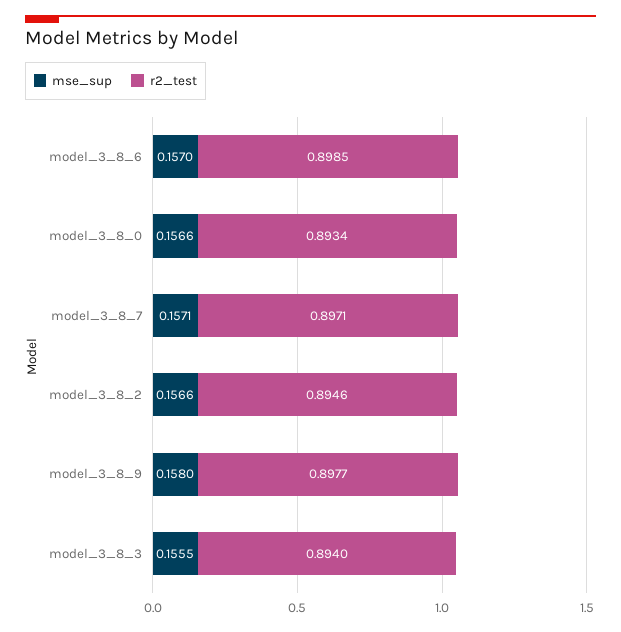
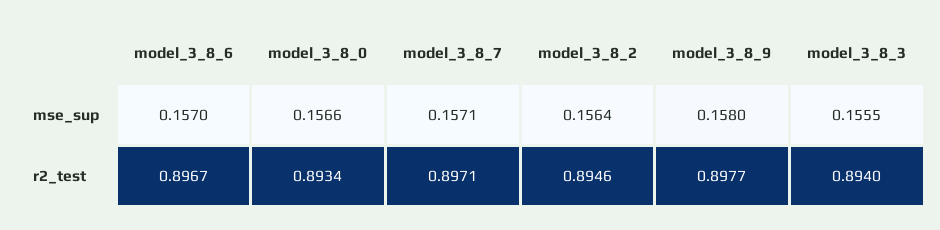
r2_test, model_3_8_6: 0.8985 -> 0.8967
mse_sup, model_3_8_2: 0.1566 -> 0.1564

